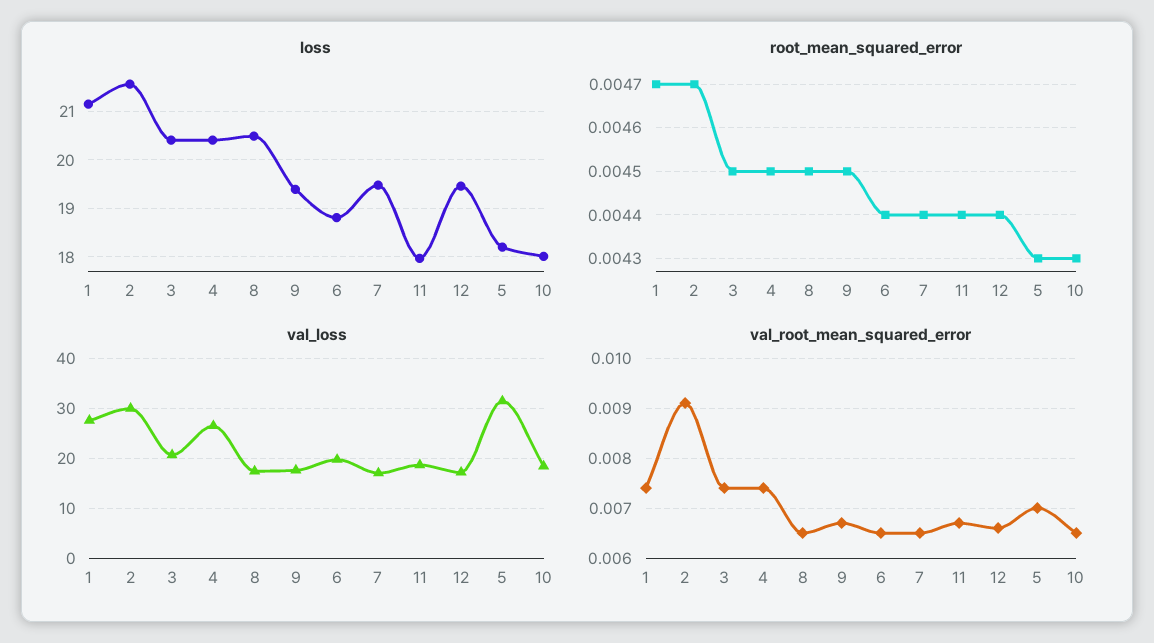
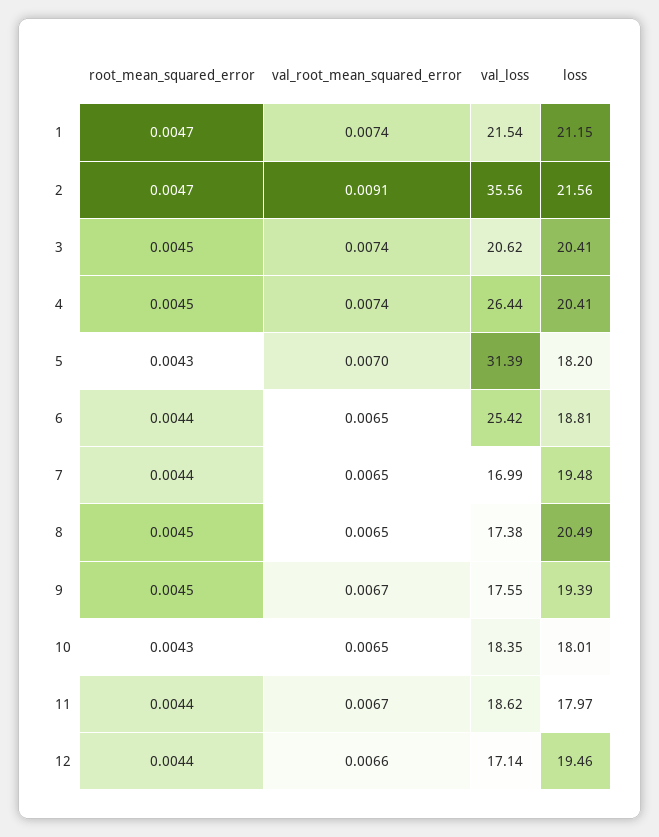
val_loss, 1: 28 -> 21.54
val_loss, 2: 30 -> 35.56
val_loss, 6: 20 -> 25.42

